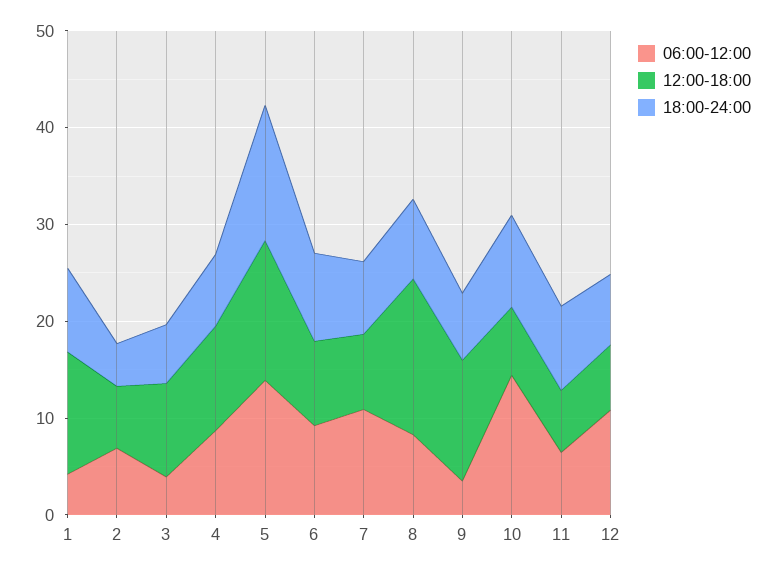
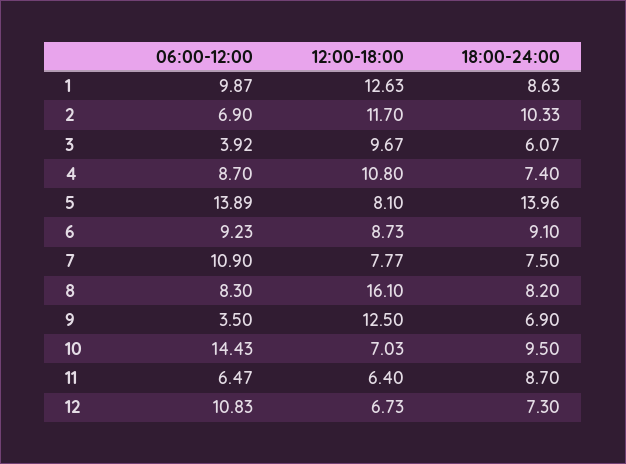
06:00-12:00, 1: 4 -> 9.87
12:00-18:00, 2: 6 -> 11.7
18:00-24:00, 2: 4 -> 10.33
12:00-18:00, 5: 14 -> 8.1

